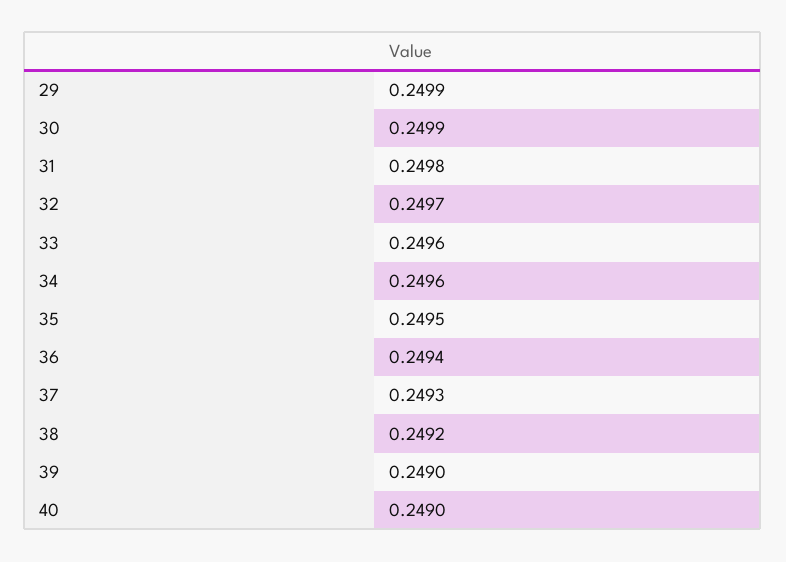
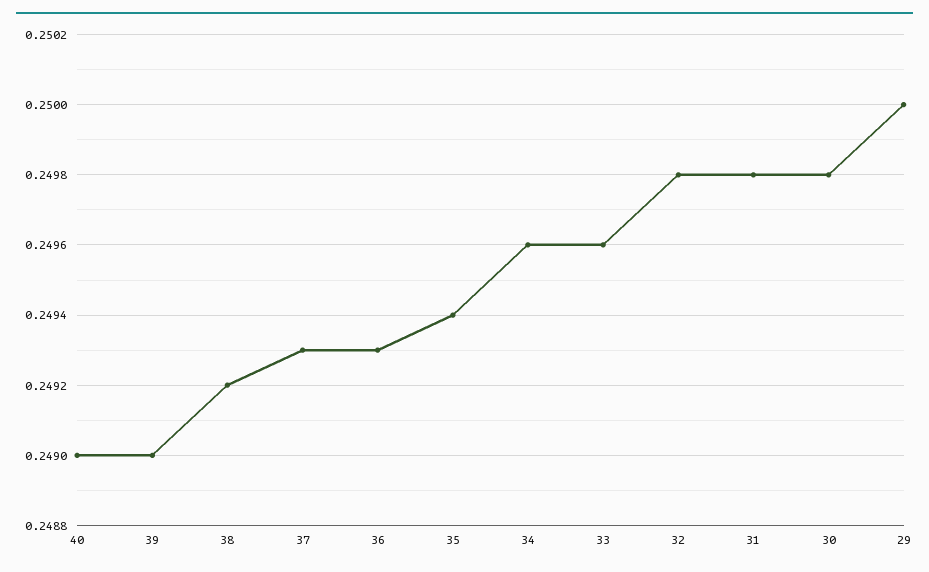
29: 0.2499 -> 0.25
30: 0.2499 -> 0.2498
32: 0.2497 -> 0.2498
35: 0.2495 -> 0.2494
36: 0.2494 -> 0.2493

